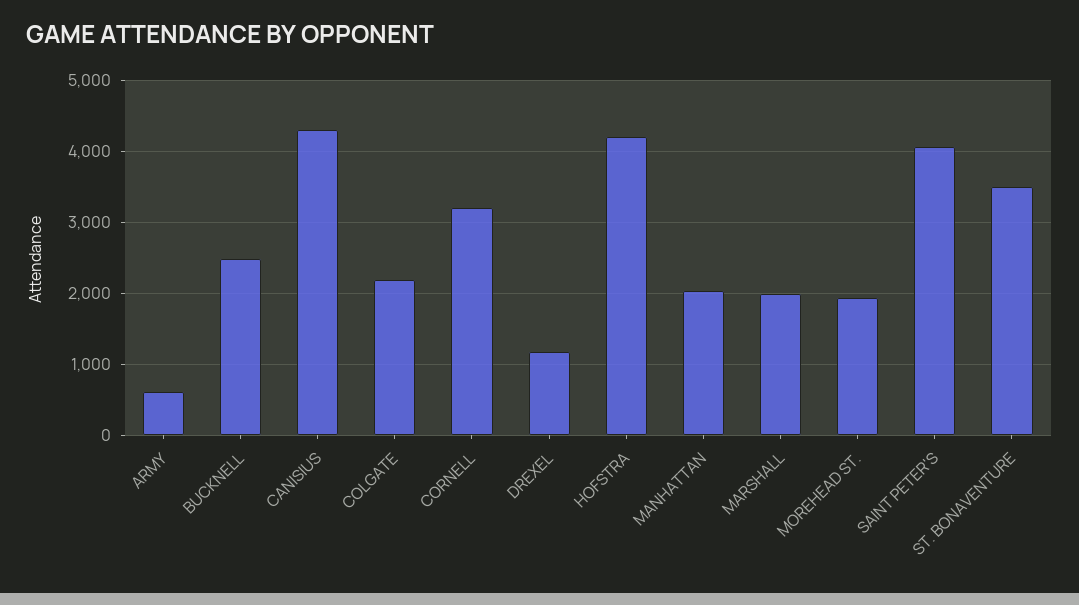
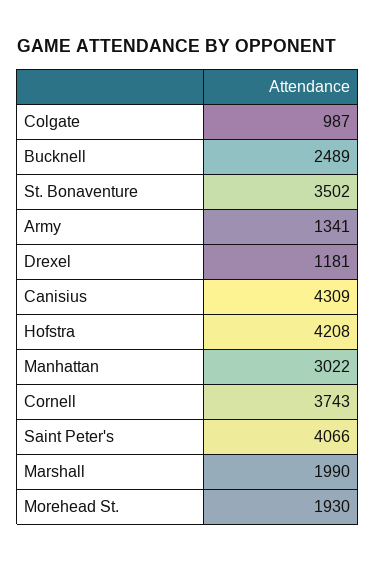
ARMY: 600 -> 1341
COLGATE: 2200 -> 987
CORNELL: 3200 -> 3743
MANHATTAN: 2000 -> 3022

